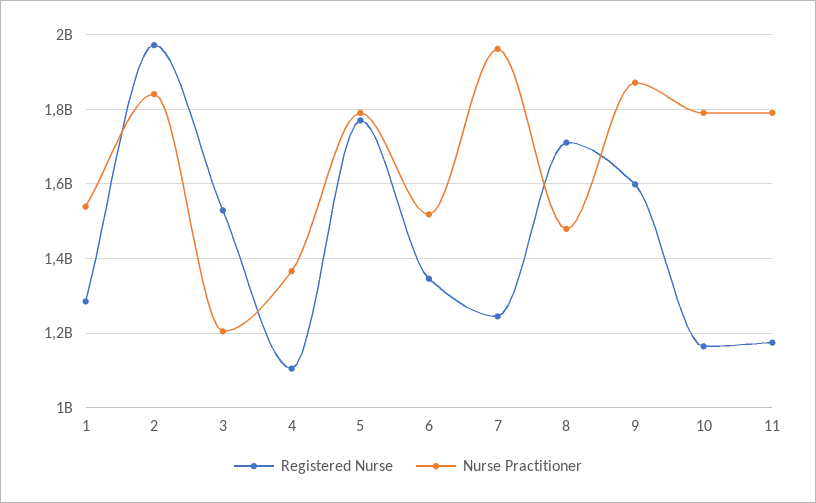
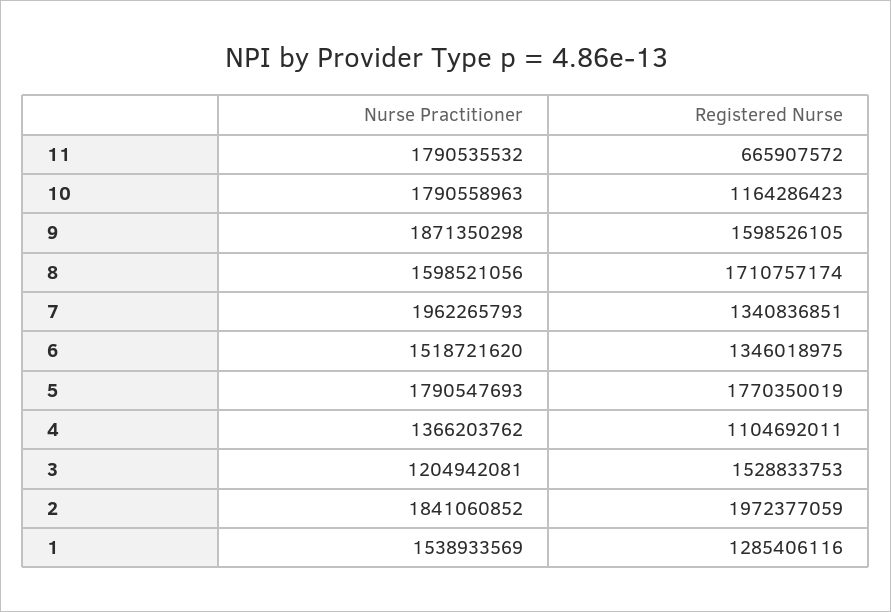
Registered Nurse, 7: 1240000000 -> 1340836851
Nurse Practitioner, 8: 1480000000 -> 1598521056
Registered Nurse, 11: 1180000000 -> 665907572

